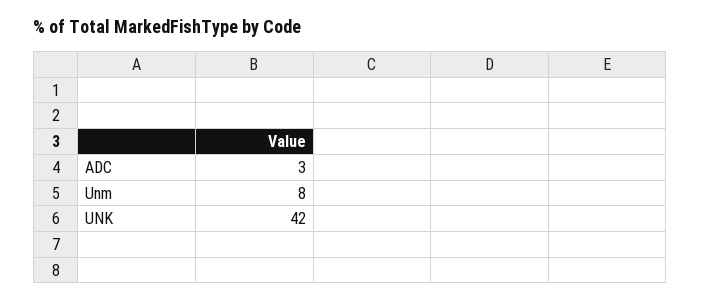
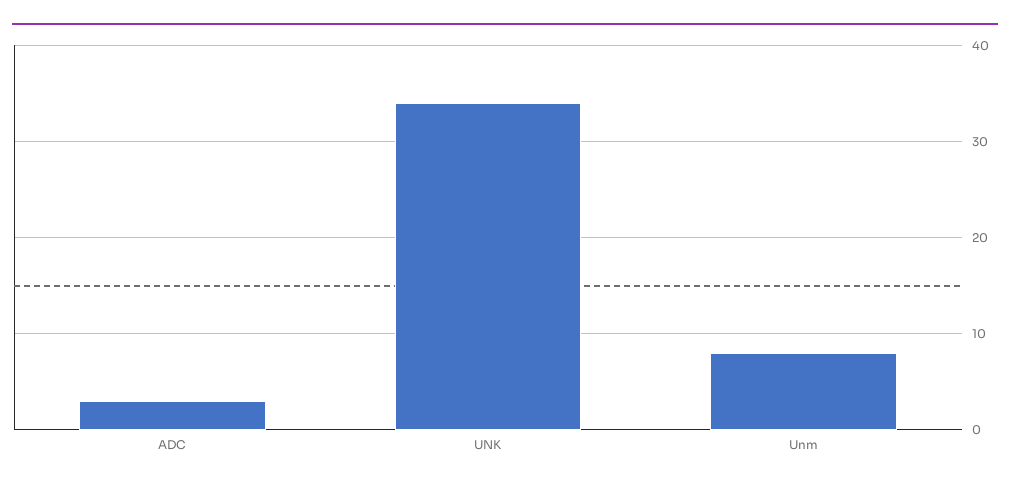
UNK: 42 -> 34

